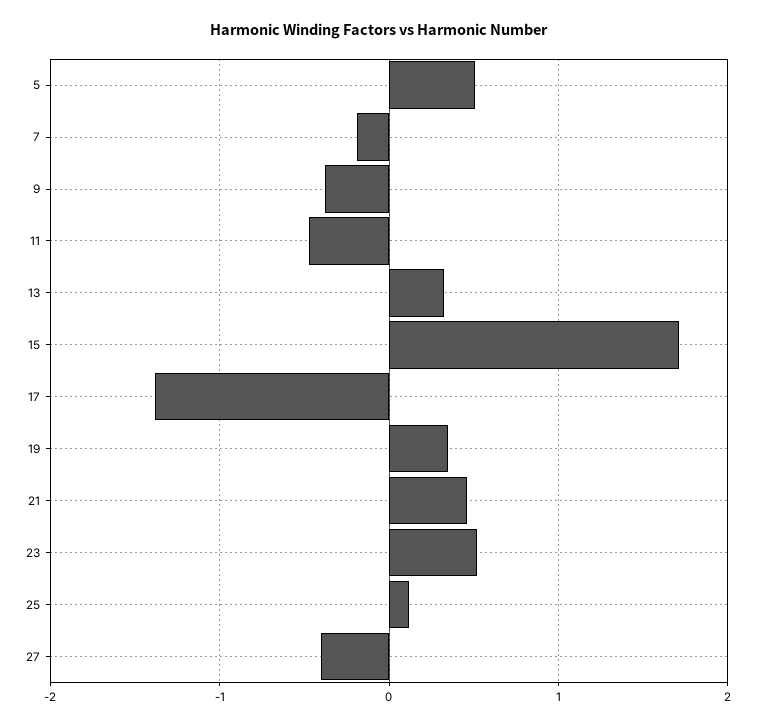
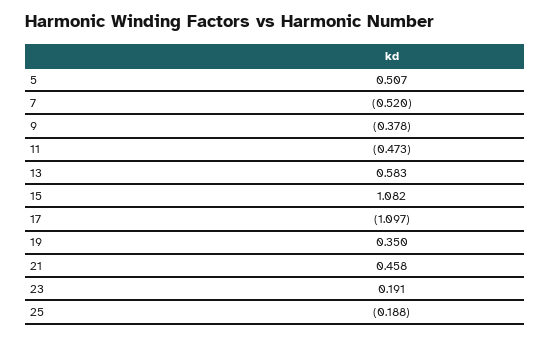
7: -0.2 -> -0.52
13: 0.3 -> 0.583
15: 1.7 -> 1.082
17: -1.4 -> -1.097
23: 0.5 -> 0.191
25: 0.1 -> -0.188
27: -0.4 -> none

